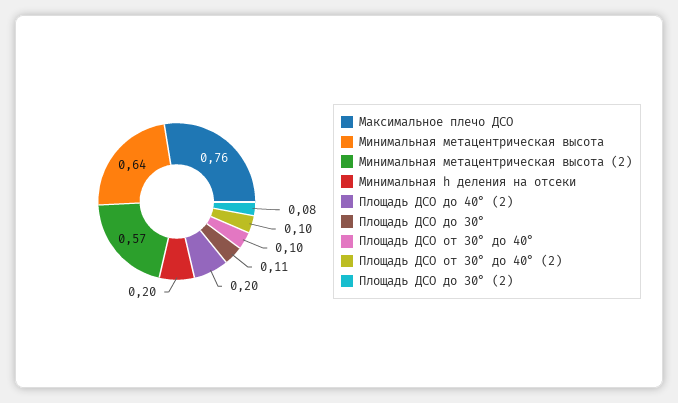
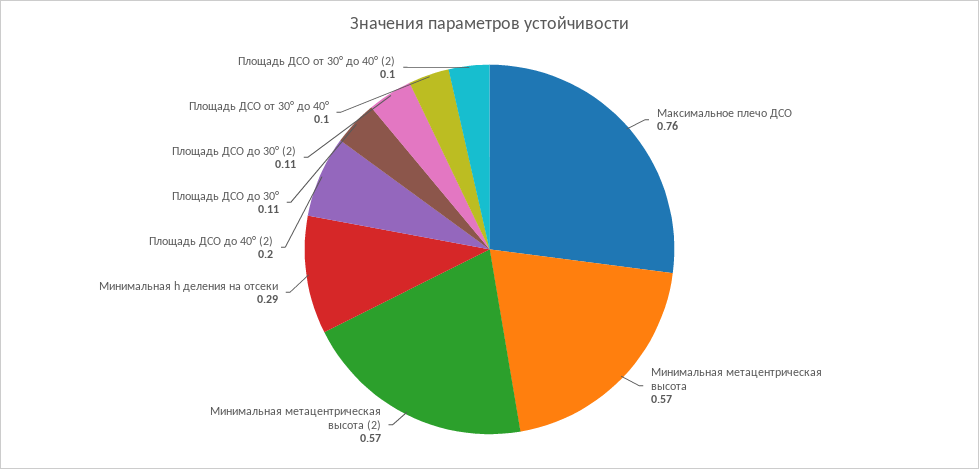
Минимальная метацентрическая высота: 0.64 -> 0.57
Минимальная h деления на отсеки: 0.2 -> 0.29
Площадь ДСО до 30° (2): 0.08 -> 0.11

